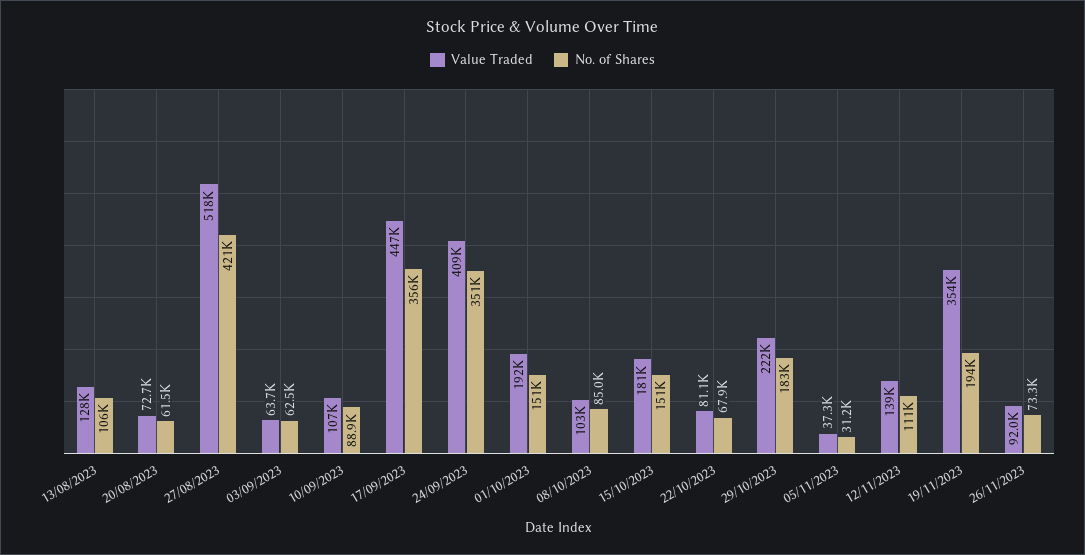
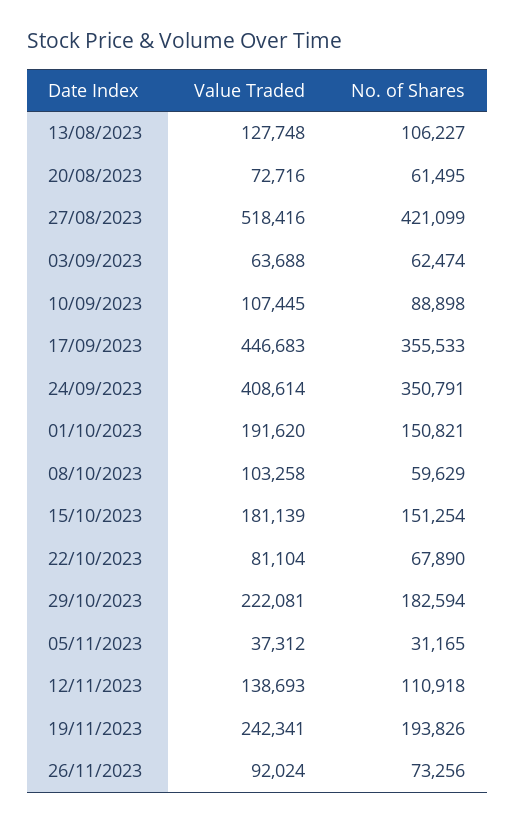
No. of Shares, 08/10/2023: 85000 -> 59629
Value Traded, 19/11/2023: 354000 -> 242341

